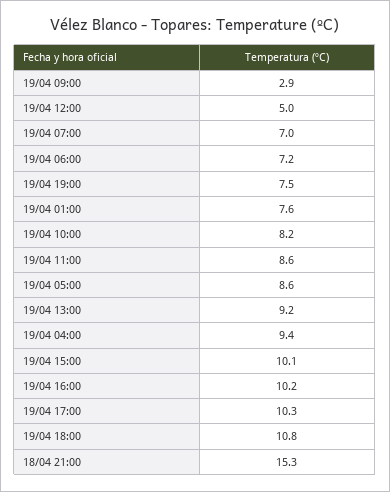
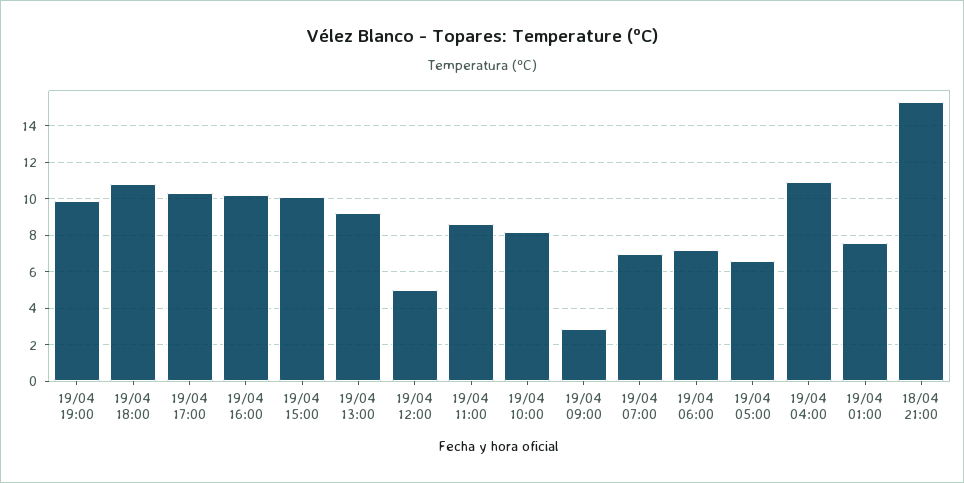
19/04 19:00: 7.5 -> 10
19/04 05:00: 8.6 -> 6.5
19/04 04:00: 9.4 -> 11

